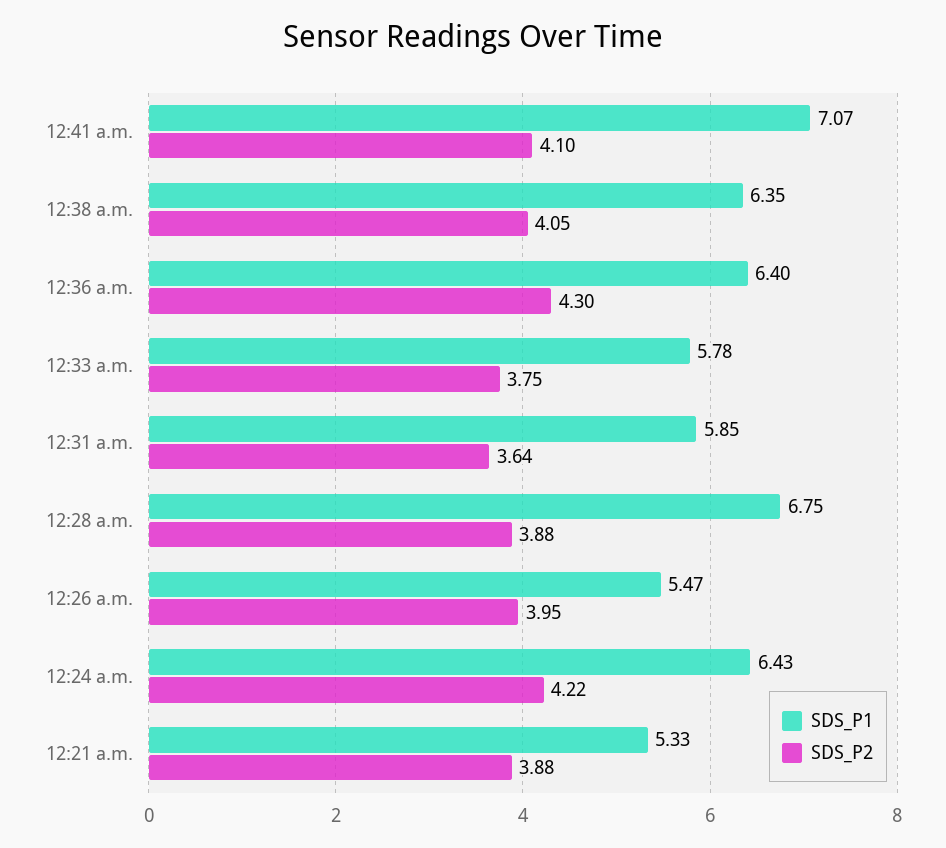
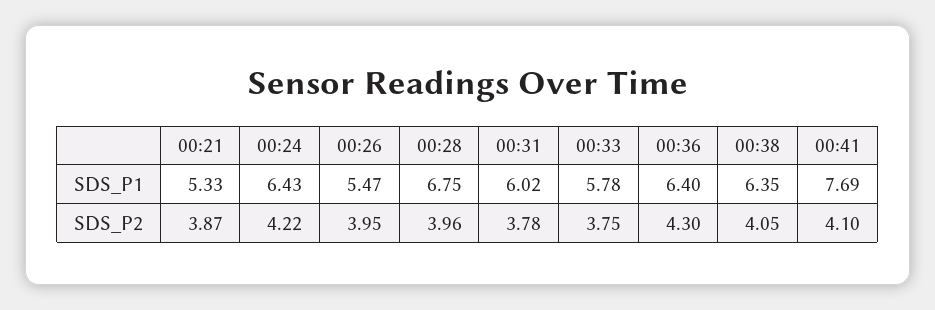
SDS_P1, 12:41 a.m.: 7.07 -> 7.69
SDS_P1, 12:31 a.m.: 5.85 -> 6.02
SDS_P2, 12:31 a.m.: 3.64 -> 3.78
SDS_P2, 12:28 a.m.: 3.88 -> 3.96
SDS_P2, 12:21 a.m.: 3.88 -> 3.87

